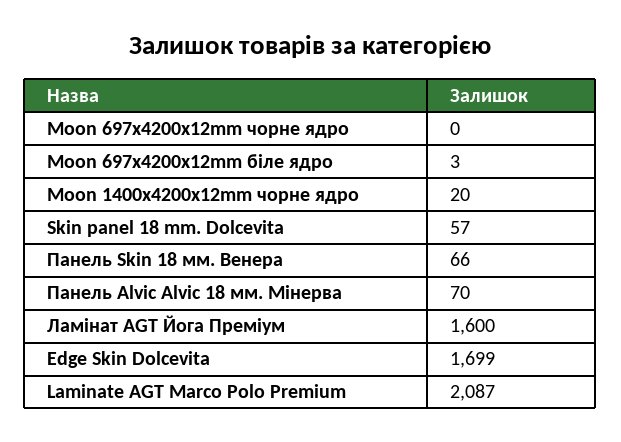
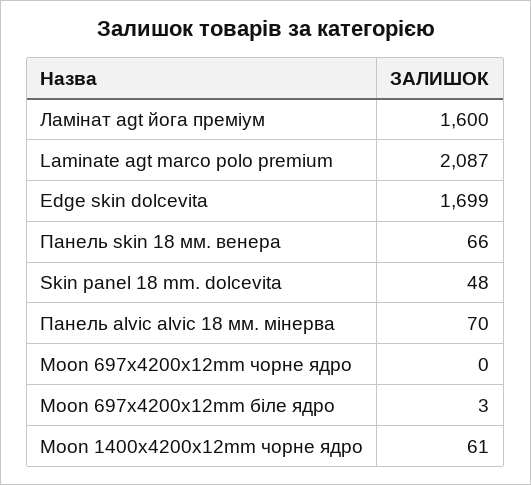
Moon 1400x4200x12mm чорне ядро: 20 -> 61
Skin panel 18 mm. Dolcevita: 57 -> 48

